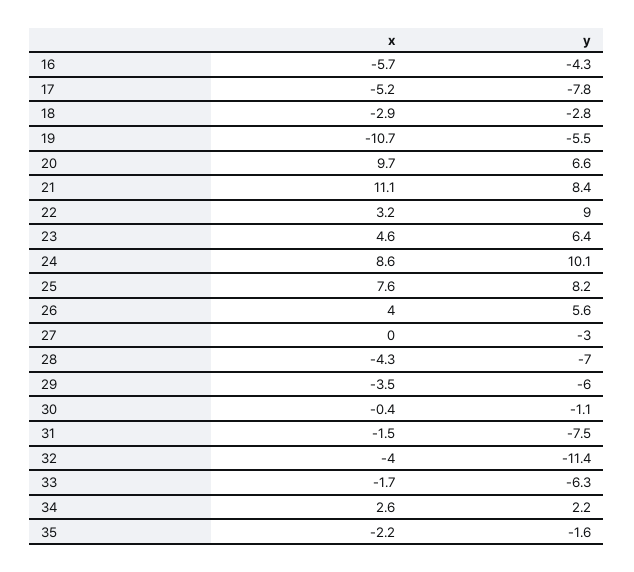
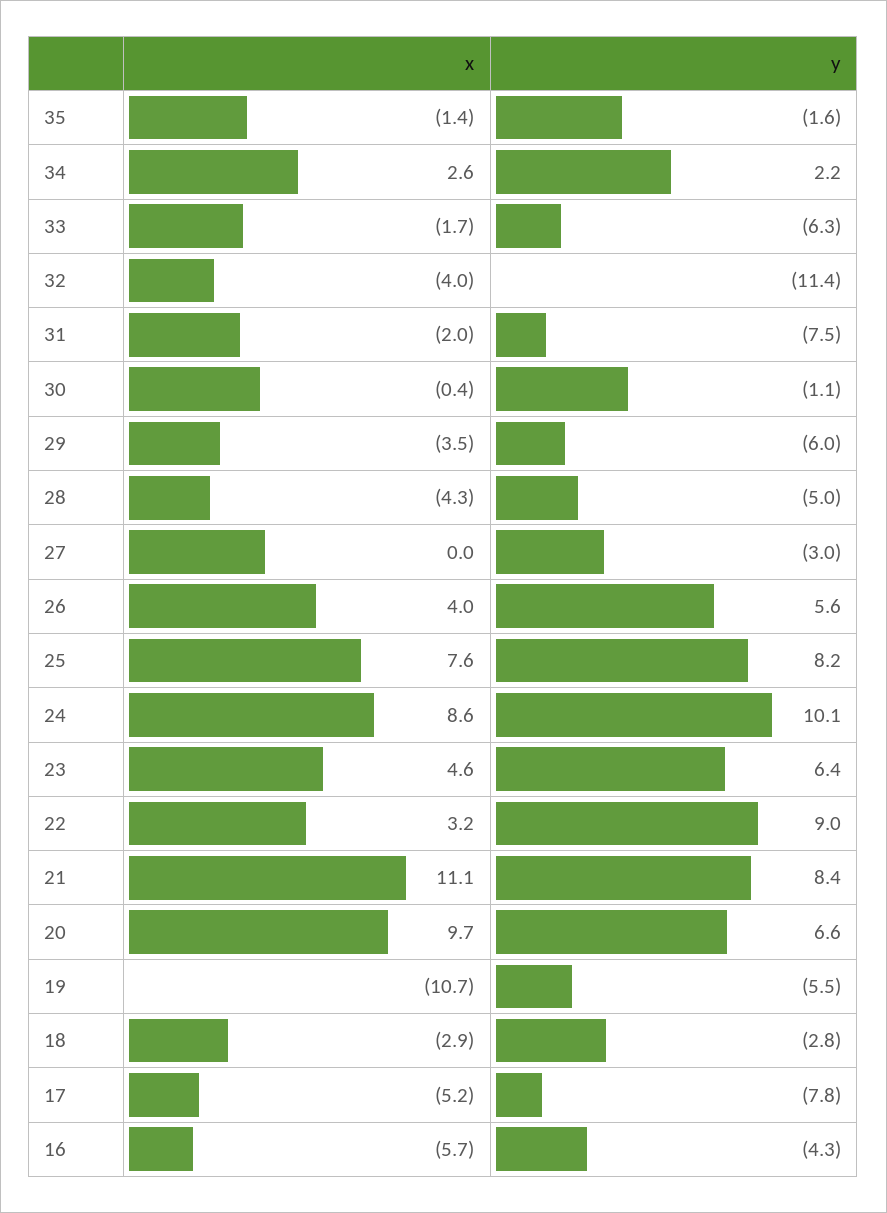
y, 28: -7 -> -5
x, 31: -1.5 -> -2
x, 35: -2.2 -> -1.4

